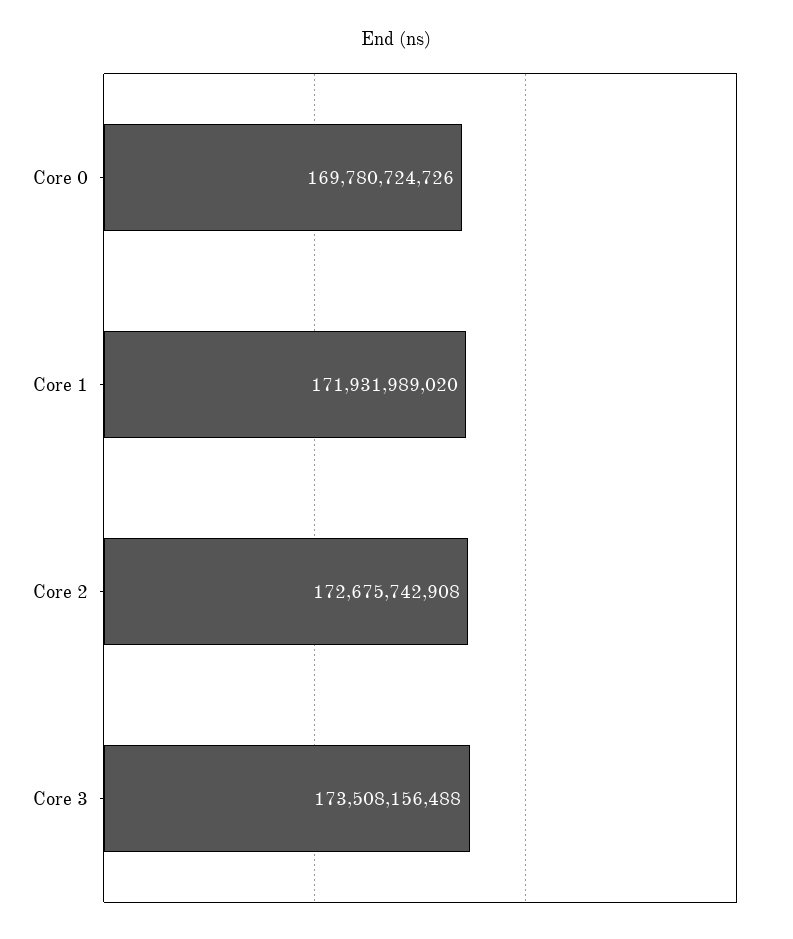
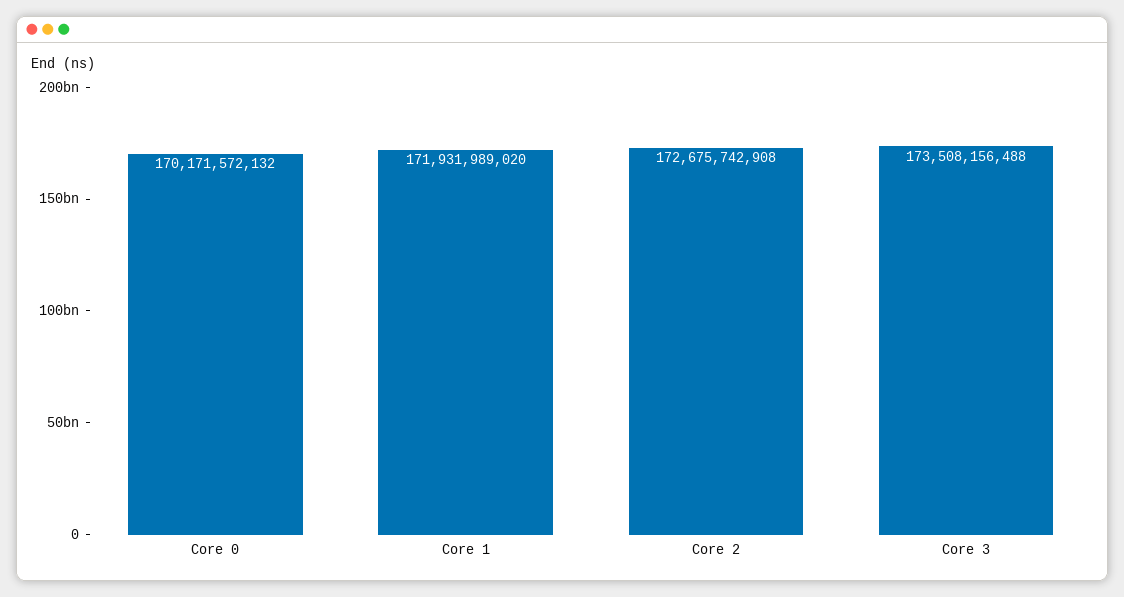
Core 0: 169780724726 -> 170171572132

